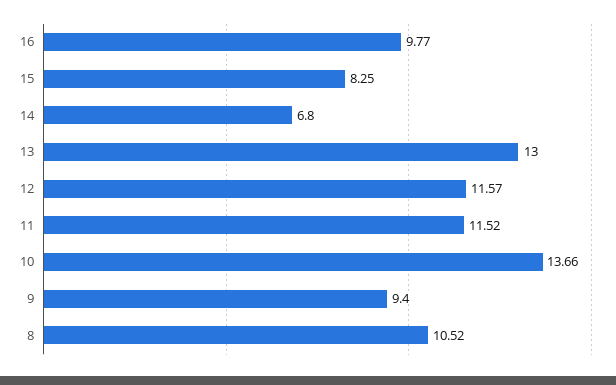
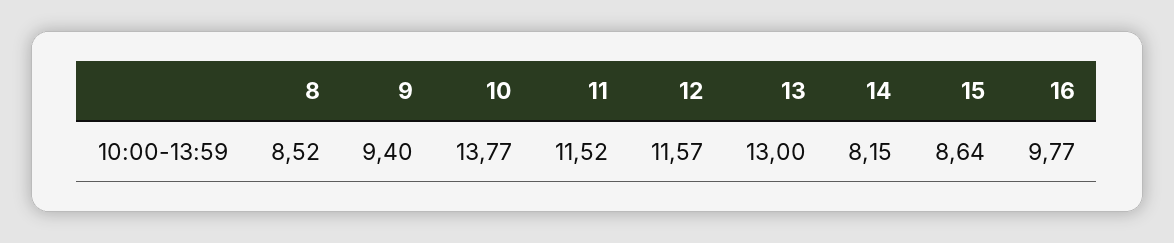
15: 8.25 -> 8.64
14: 6.8 -> 8.15
10: 13.66 -> 13.77
8: 10.52 -> 8.52

